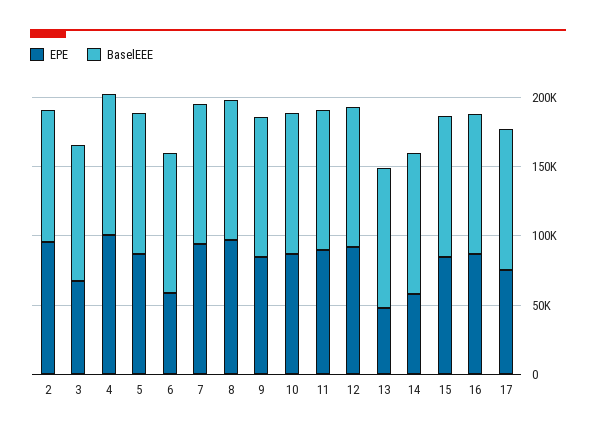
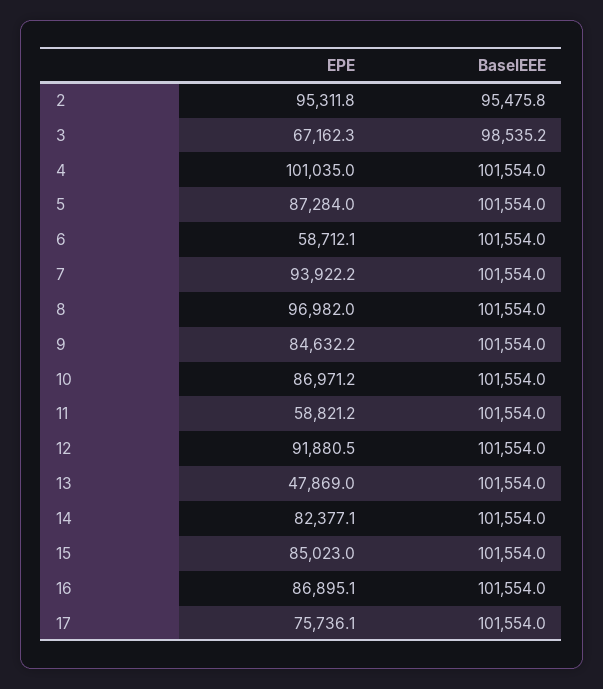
EPE, 11: 90000 -> 58821.2
EPE, 14: 60000 -> 82377.1

